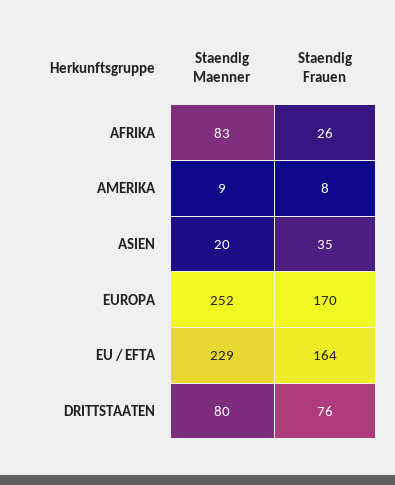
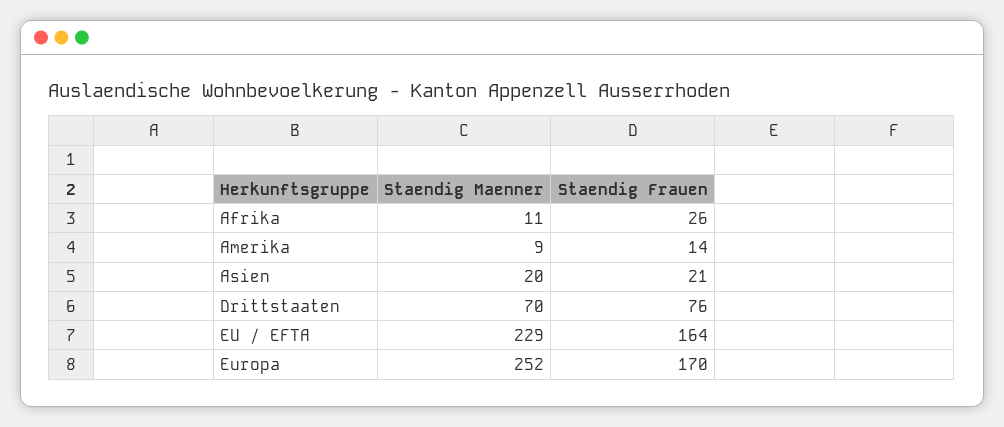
Staendig Maenner, AFRIKA: 83 -> 11
Staendig Frauen, AMERIKA: 8 -> 14
Staendig Frauen, ASIEN: 35 -> 21
Staendig Maenner, DRITTSTAATEN: 80 -> 70

